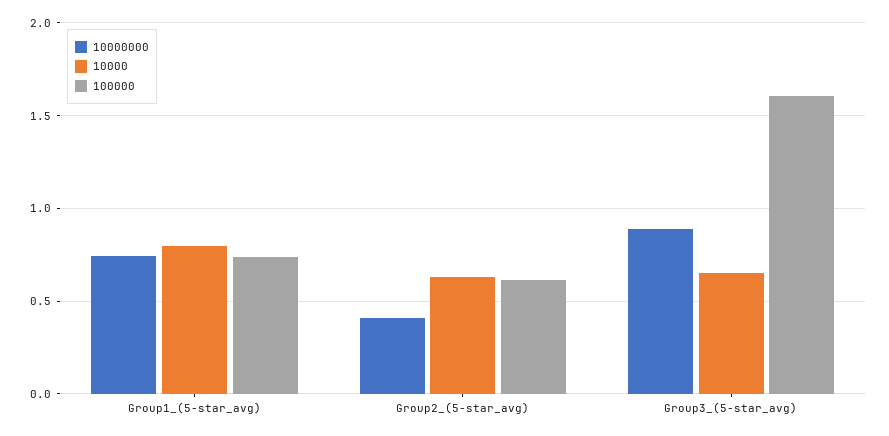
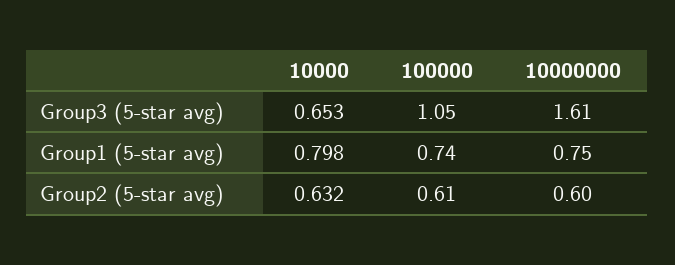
10000000, Group2_(5-star_avg): 0.4 -> 0.6
10000000, Group3_(5-star_avg): 0.9 -> 1.61
100000, Group3_(5-star_avg): 1.6 -> 1.05

